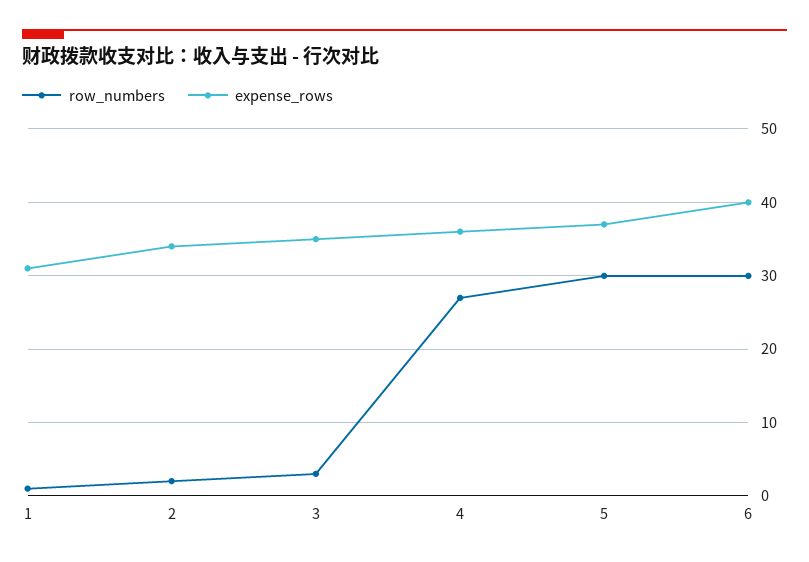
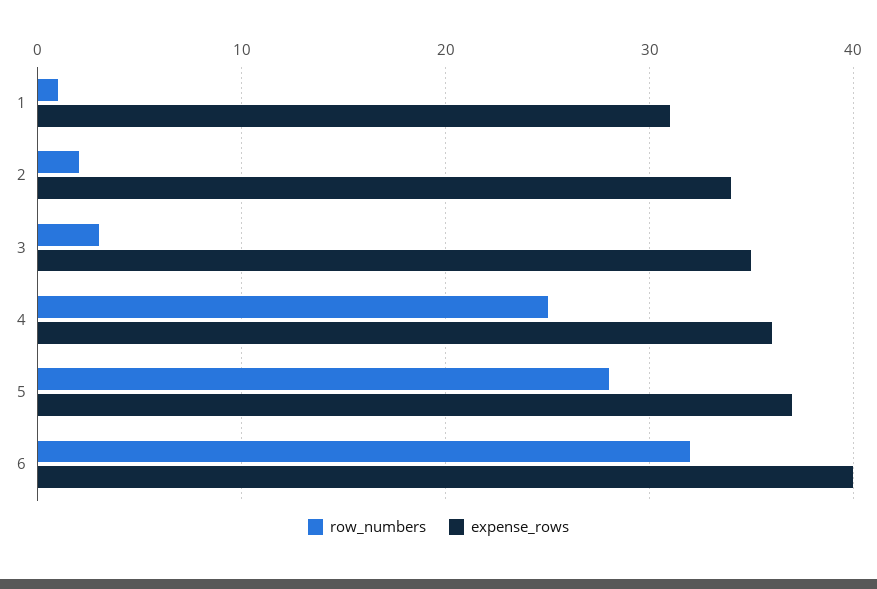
row_numbers, 4: 27 -> 25
row_numbers, 5: 30 -> 28
row_numbers, 6: 30 -> 32

